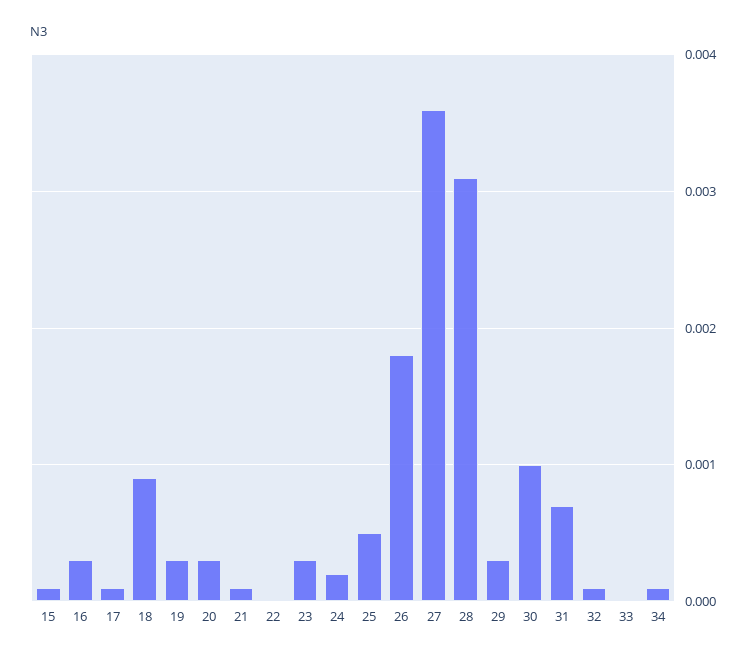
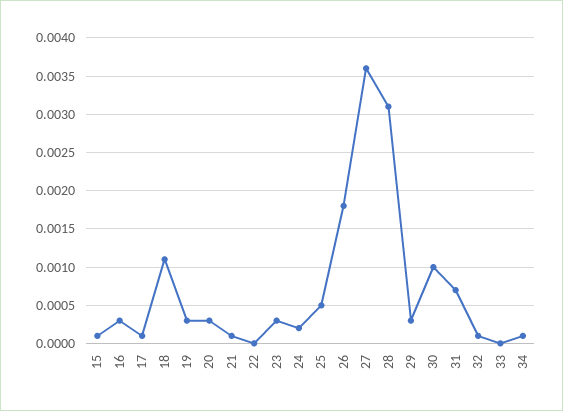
18: 0.0009 -> 0.0011

